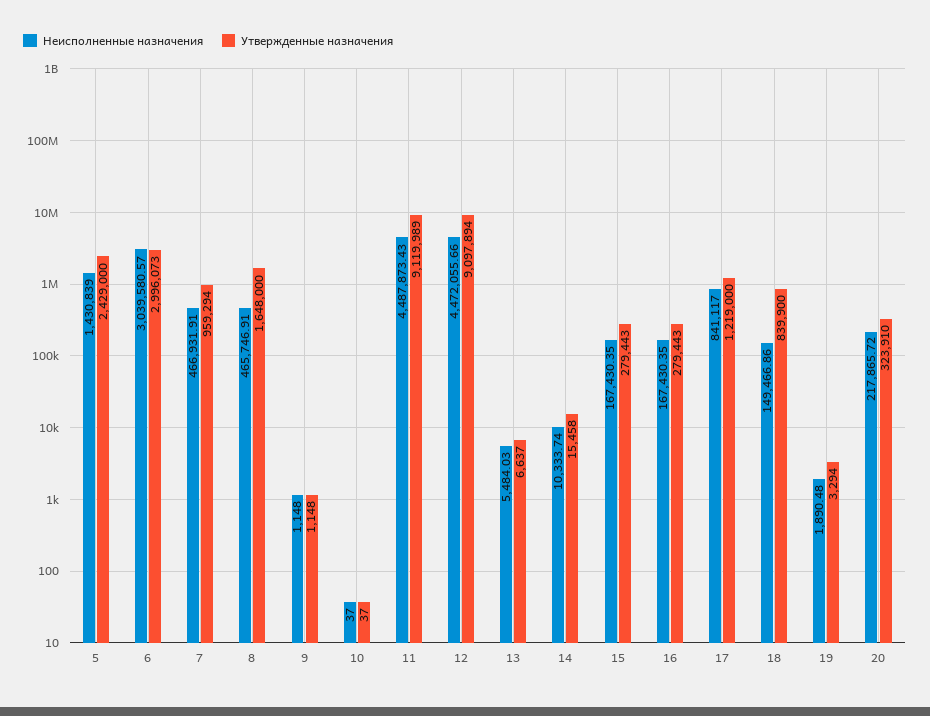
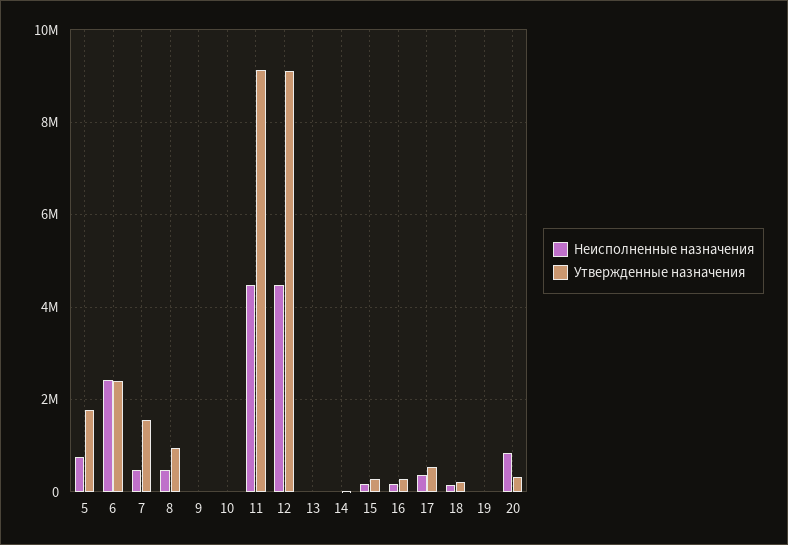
Неисполненные назначения, 5: 1430839 -> 800000
Утвержденные назначения, 5: 2429000 -> 1800000
Неисполненные назначения, 6: 3039580.57 -> 2400000
Утвержденные назначения, 6: 2996073 -> 2400000
Утвержденные назначения, 7: 959294 -> 1600000
Утвержденные назначения, 8: 1648000 -> 1000000
Неисполненные назначения, 17: 841117 -> 400000
Утвержденные назначения, 17: 1219000 -> 600000
Утвержденные назначения, 18: 839900 -> 200000
Неисполненные назначения, 20: 217865.72 -> 800000

